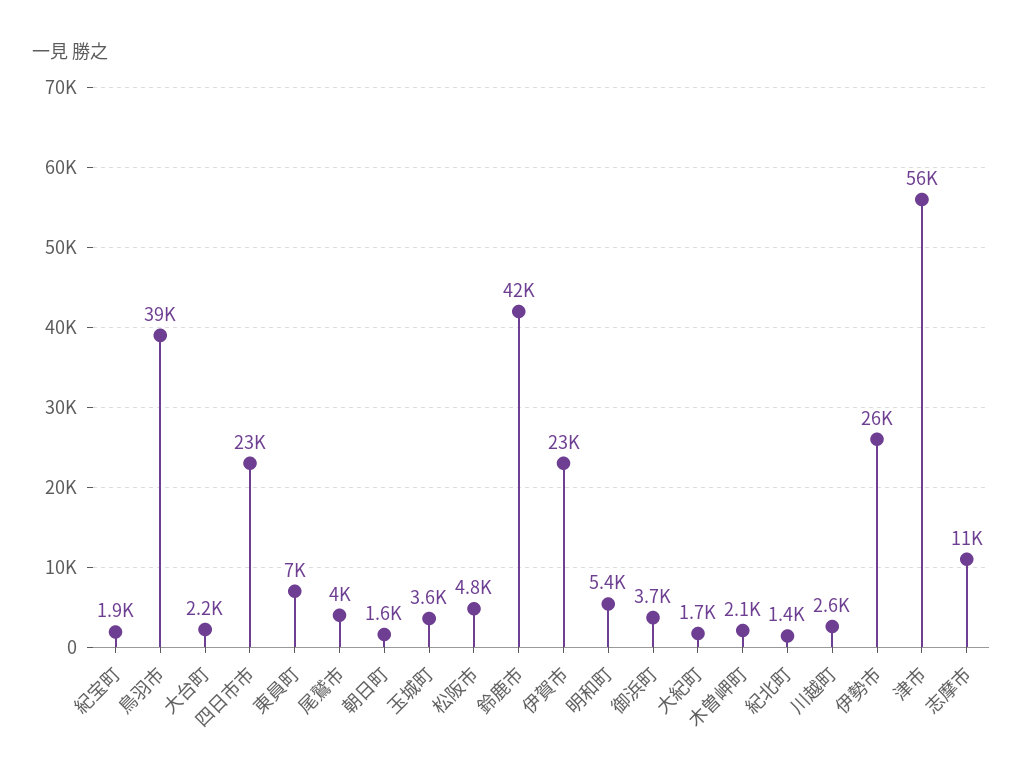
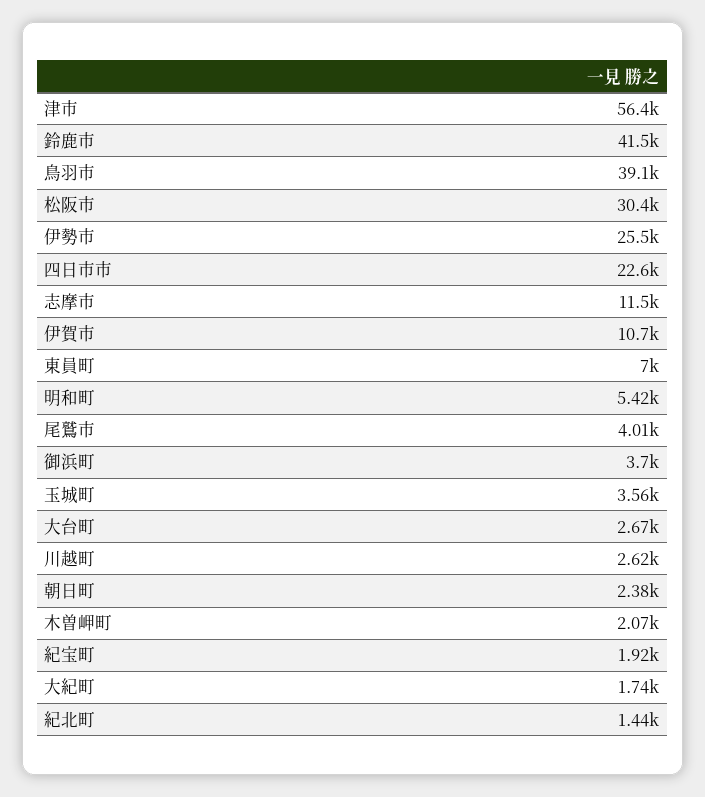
大台町: 2200 -> 2670
朝日町: 1600 -> 2380
松阪市: 4800 -> 30400
伊賀市: 23000 -> 10700

